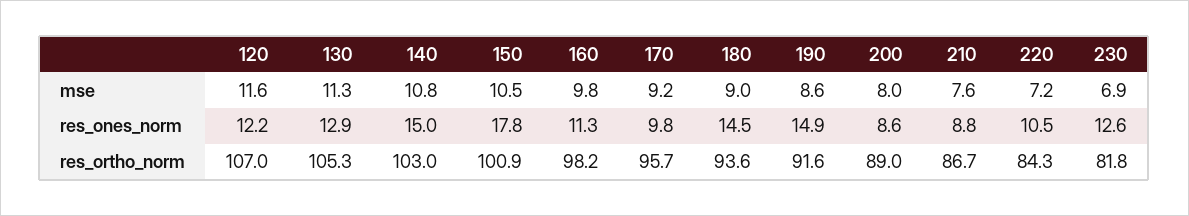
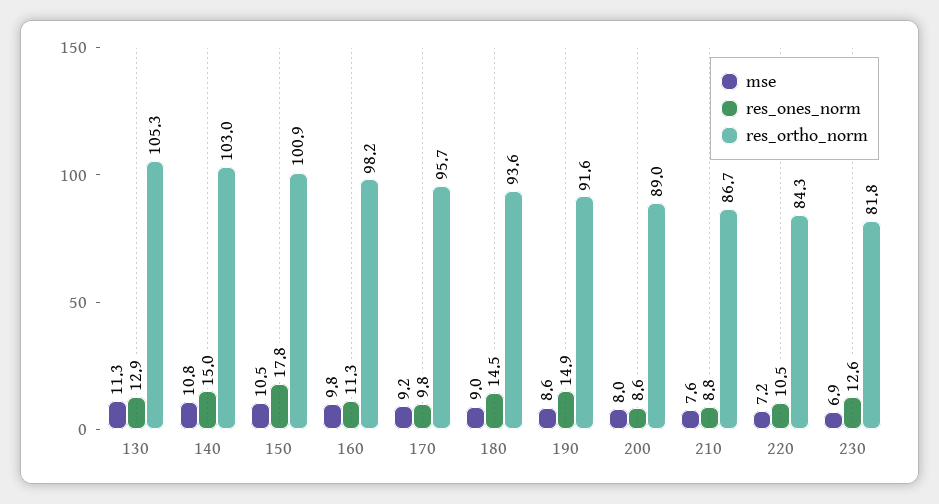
mse, 120: 11.6 -> none
res_ones_norm, 120: 12.2 -> none
res_ortho_norm, 120: 107 -> none

